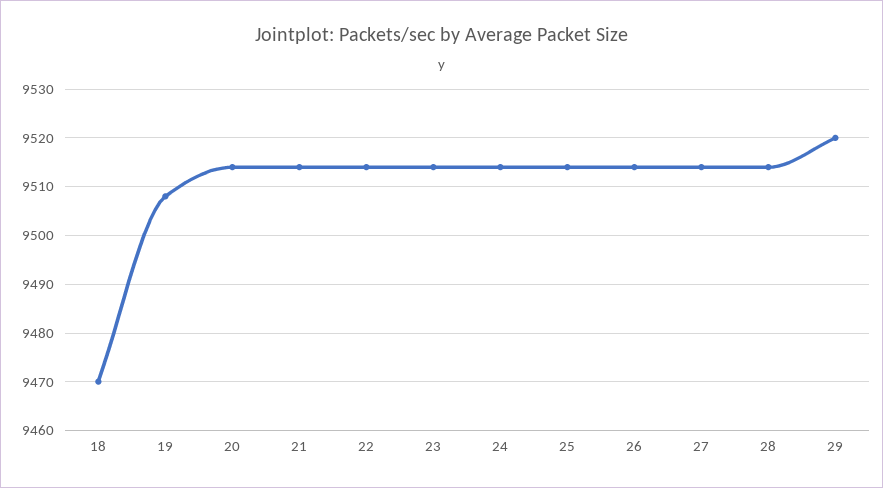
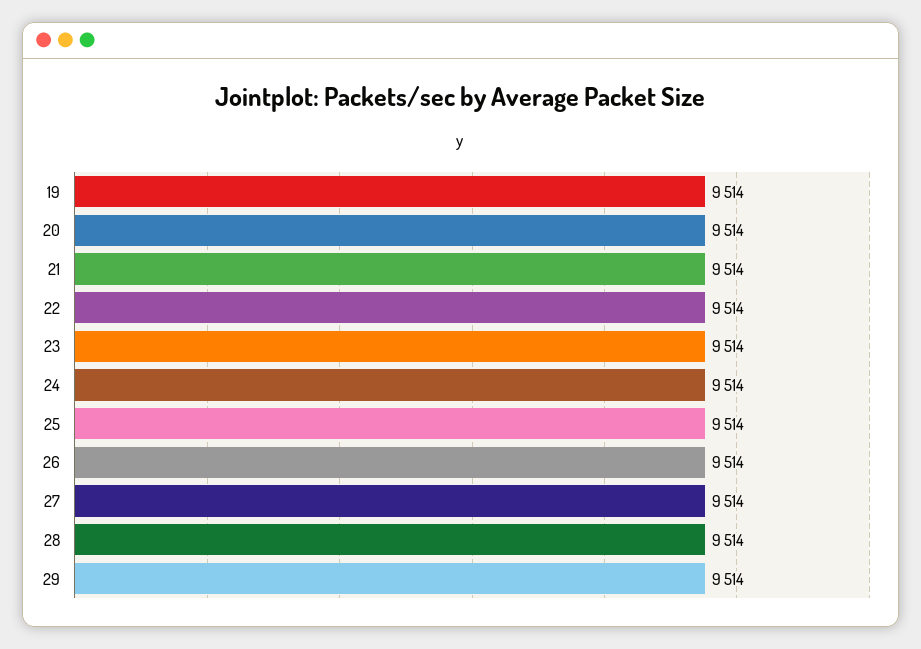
18: 9470 -> none
19: 9508 -> 9514
29: 9520 -> 9514

